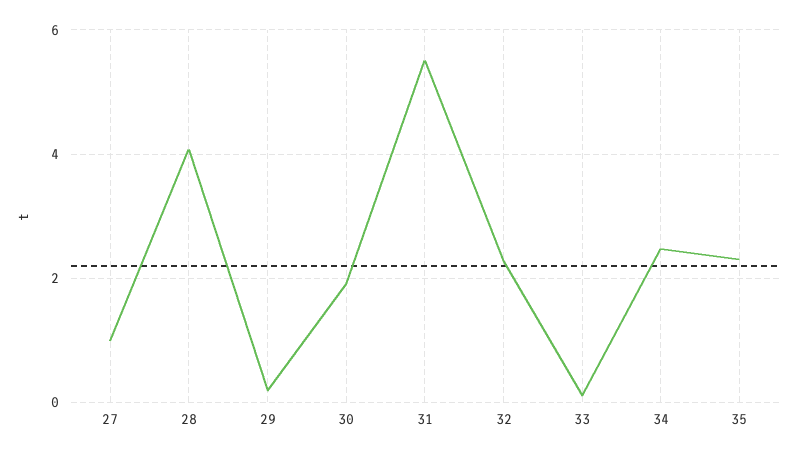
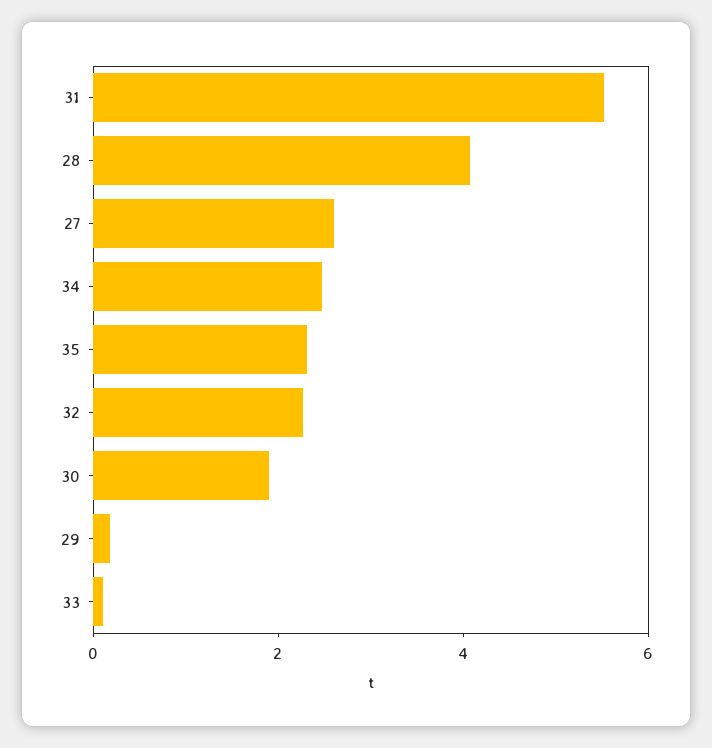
27: 1 -> 2.5

